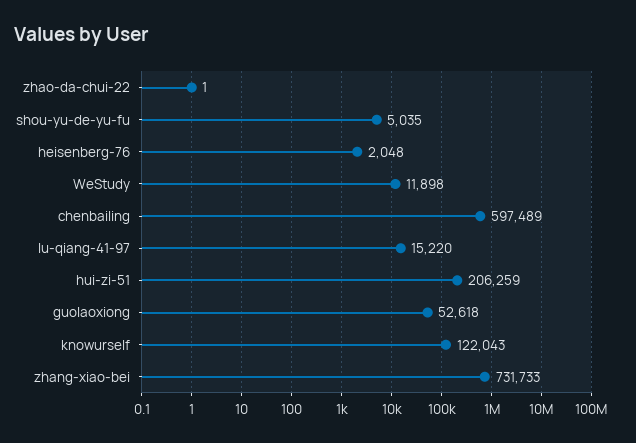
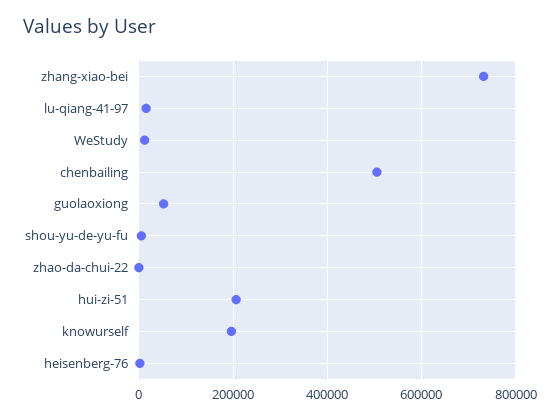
chenbailing: 597489 -> 500000
knowurself: 122043 -> 200000

